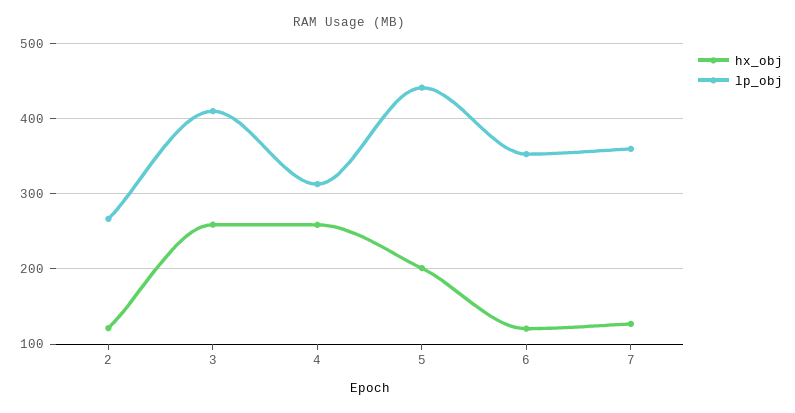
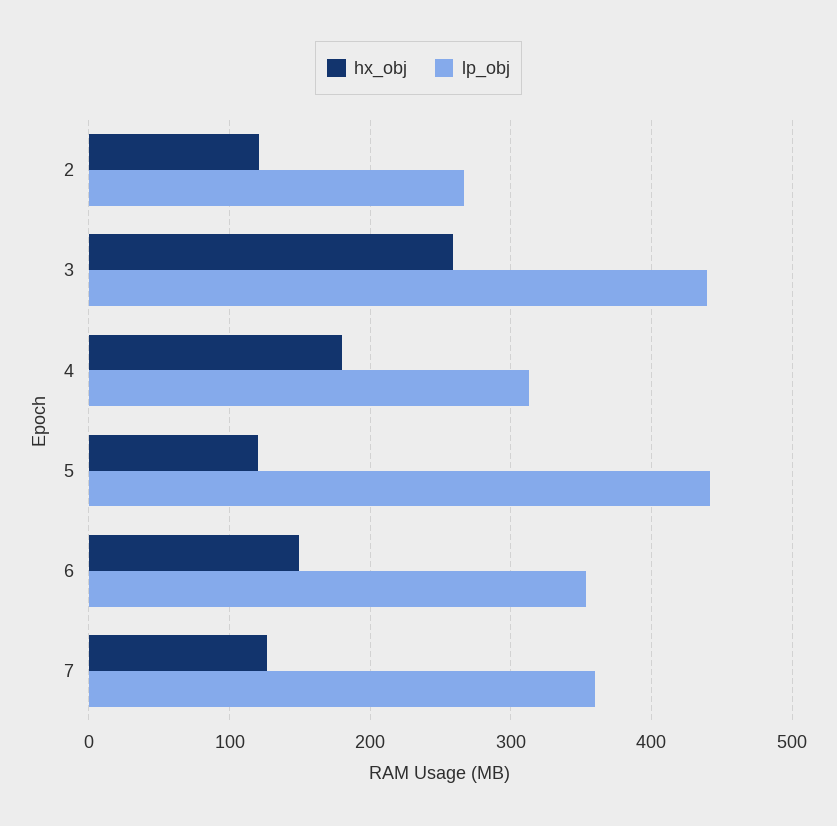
lp_obj, 3: 410 -> 440
hx_obj, 4: 260 -> 180
hx_obj, 5: 200 -> 120
hx_obj, 6: 120 -> 150

